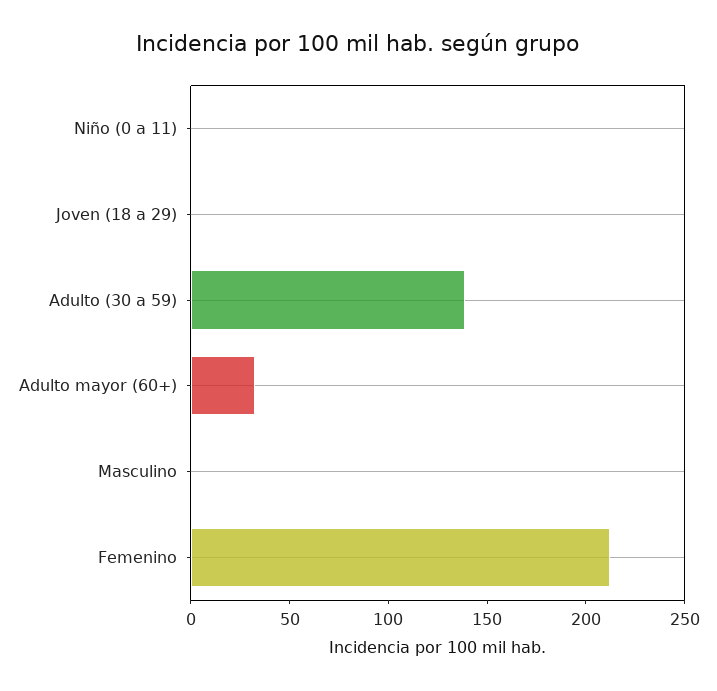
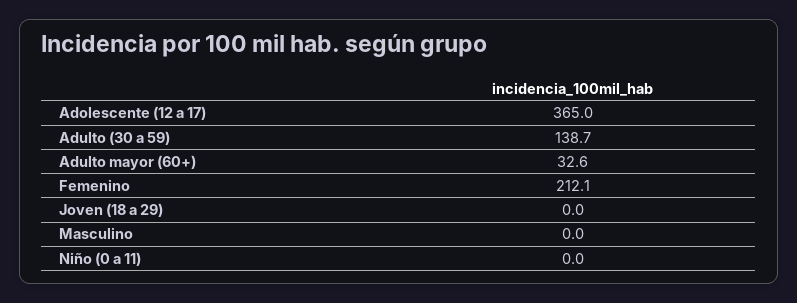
Adolescente (12 a 17): none -> 365

